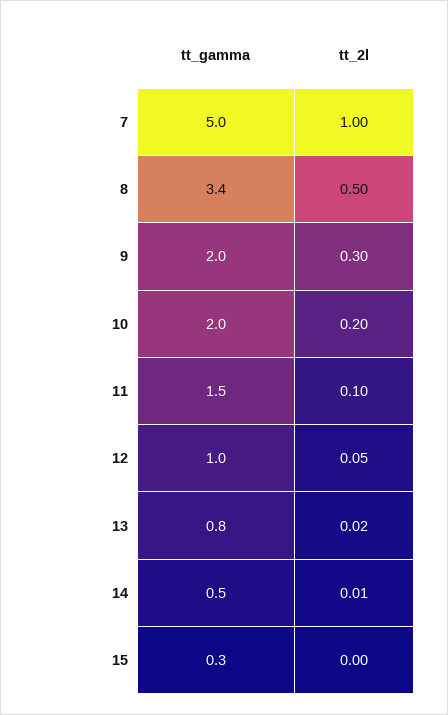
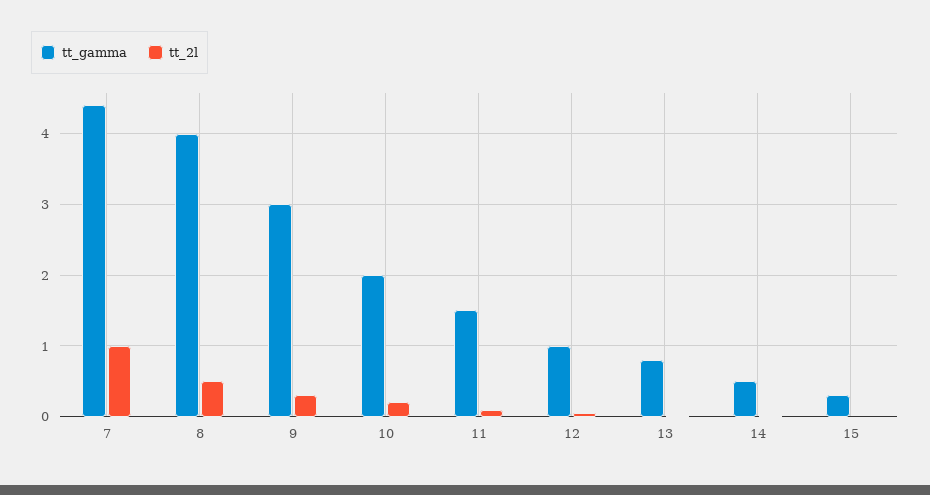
tt_gamma, 7: 5 -> 4.4
tt_gamma, 8: 3.4 -> 4
tt_gamma, 9: 2 -> 3

